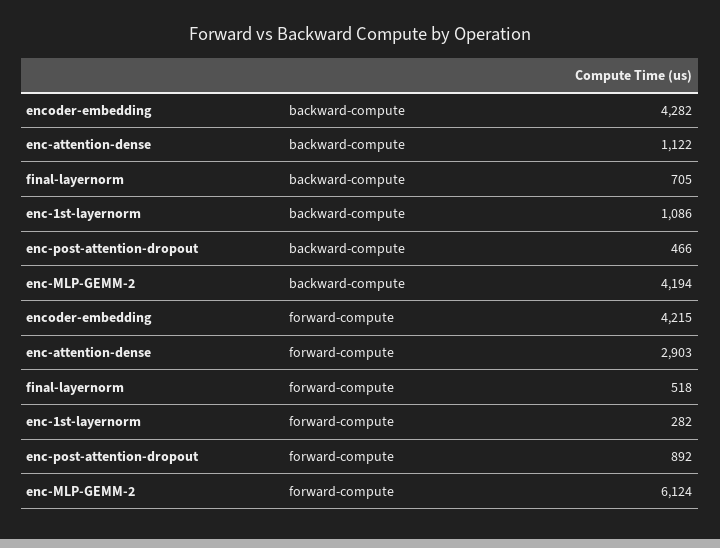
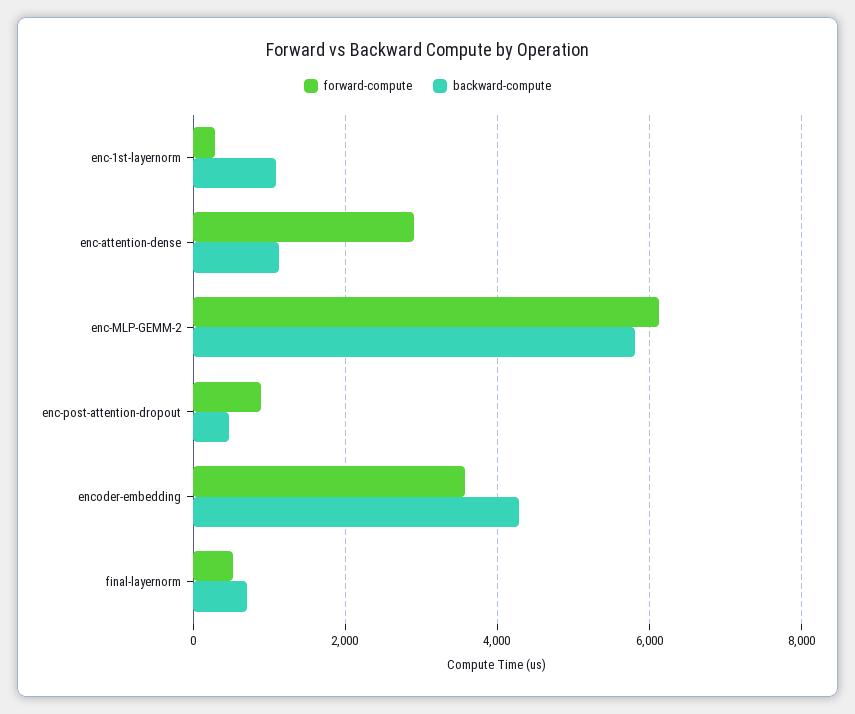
backward-compute, enc-MLP-GEMM-2: 4194 -> 5800
forward-compute, encoder-embedding: 4215 -> 3600

